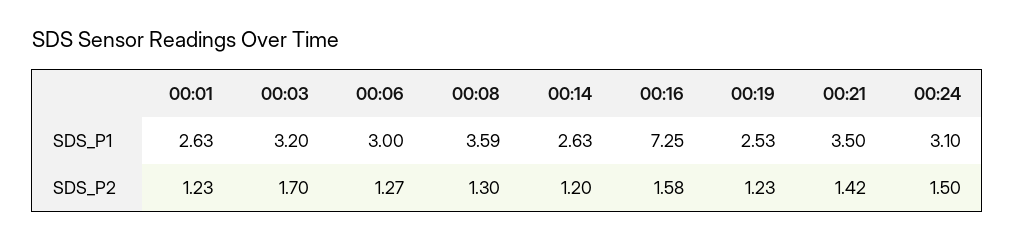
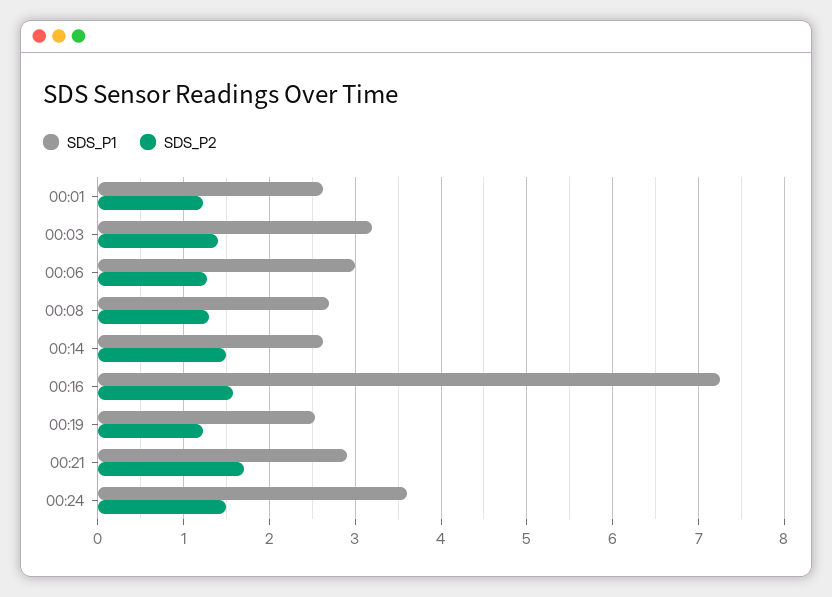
SDS_P1, 00:08: 3.59 -> 2.7
SDS_P1, 00:21: 3.5 -> 2.9
SDS_P1, 00:24: 3.1 -> 3.6
SDS_P2, 00:03: 1.7 -> 1.4
SDS_P2, 00:14: 1.2 -> 1.5
SDS_P2, 00:21: 1.42 -> 1.7

